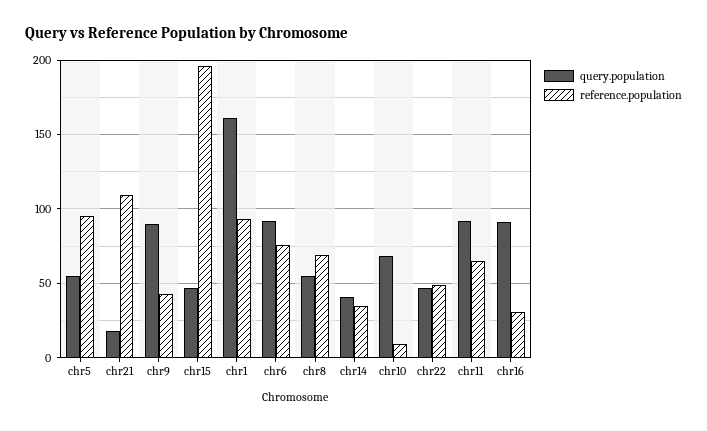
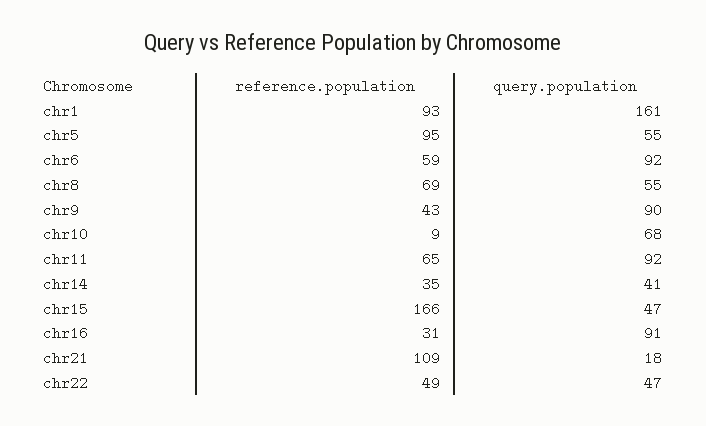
reference.population, chr15: 195 -> 166
reference.population, chr6: 75 -> 59

